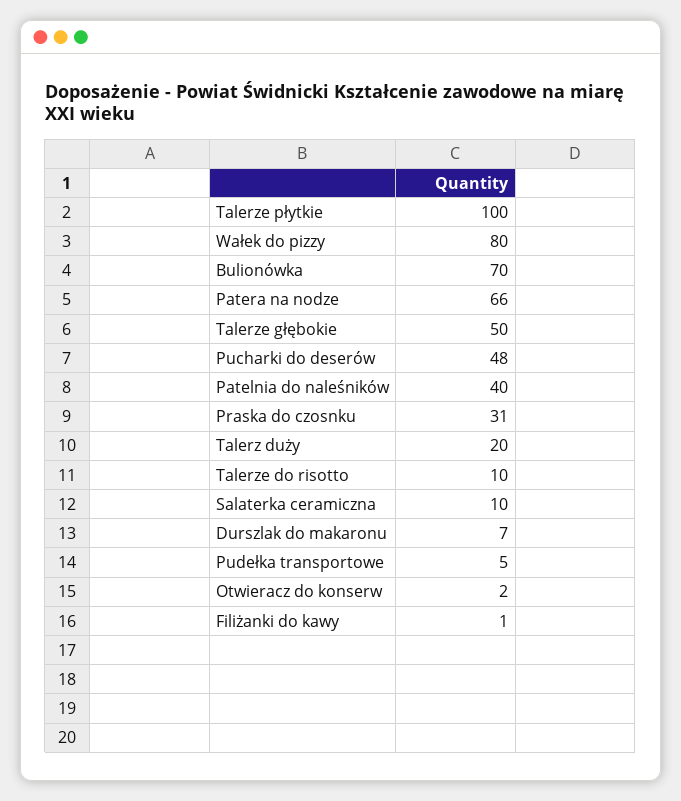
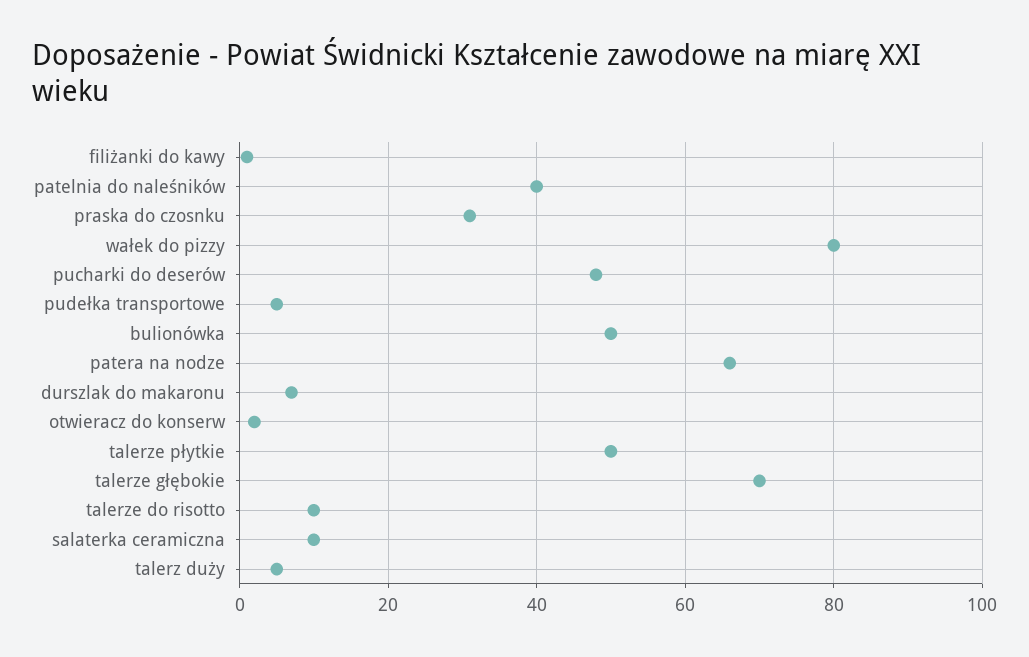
Talerze płytkie: 100 -> 50
Bulionówka: 70 -> 50
Talerze głębokie: 50 -> 70
Talerz duży: 20 -> 5

